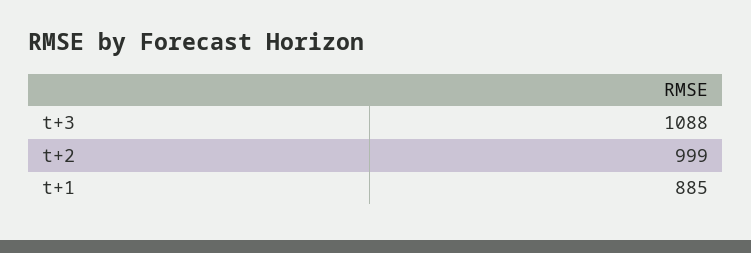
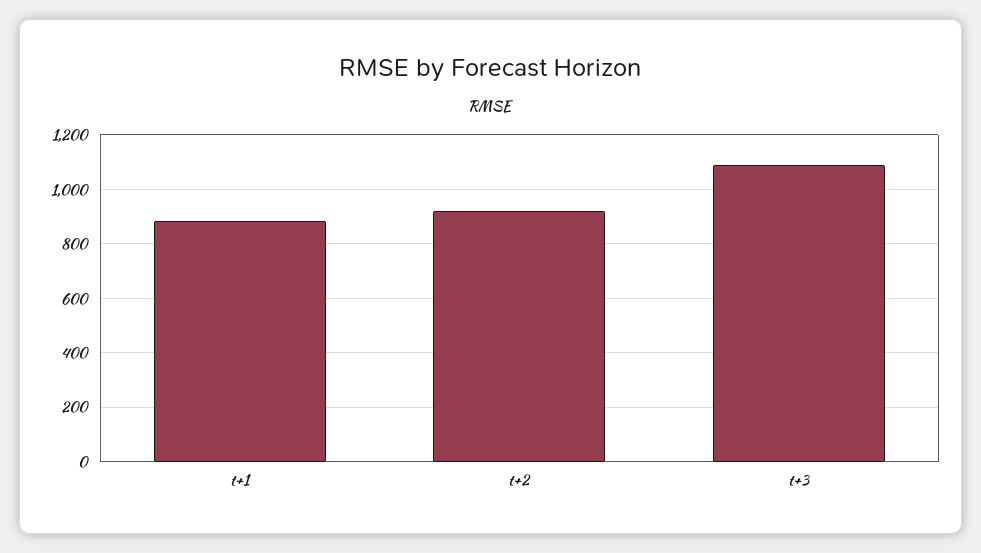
t+2: 999 -> 925

